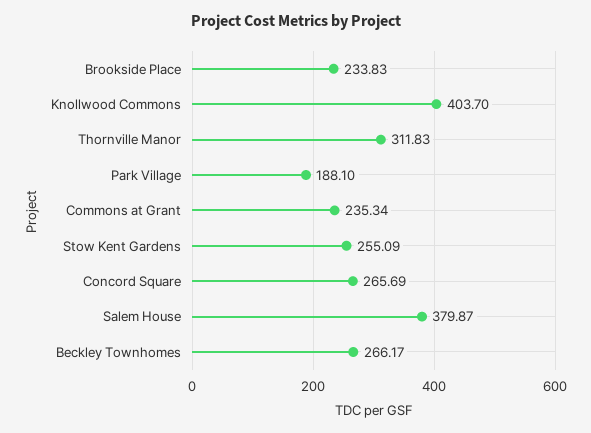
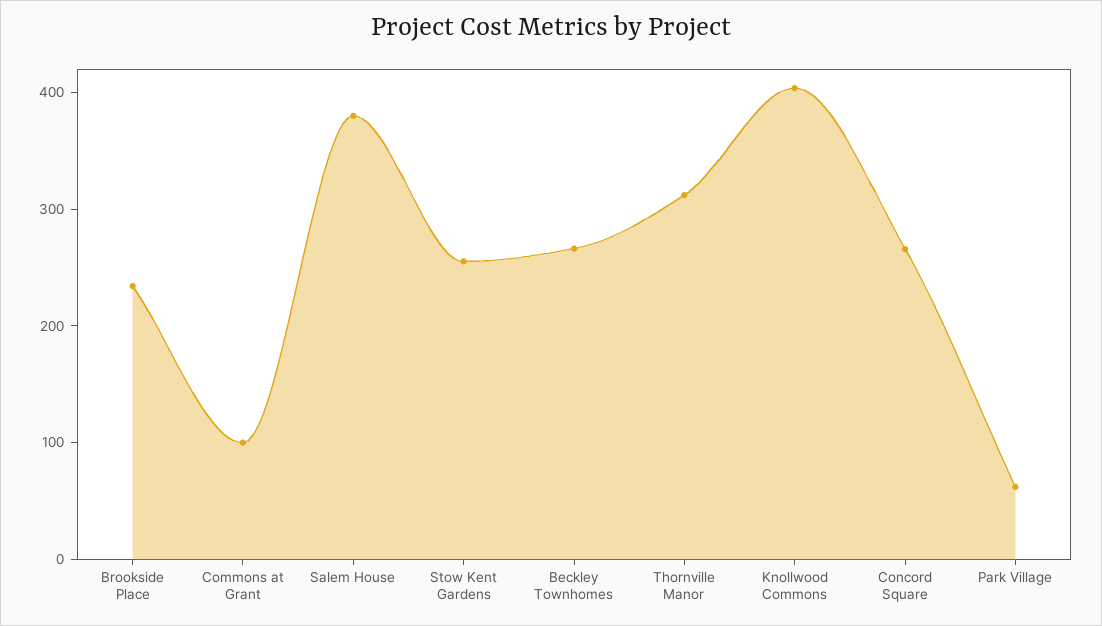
Park Village: 188.1 -> 60
Commons at Grant: 235.34 -> 100

